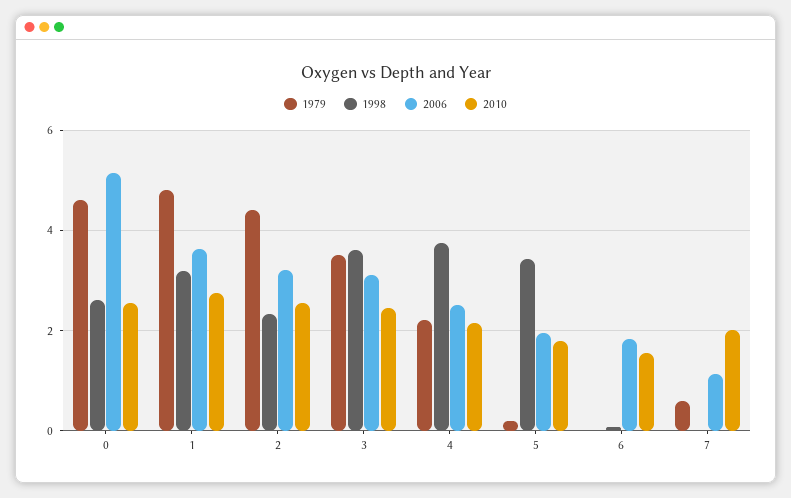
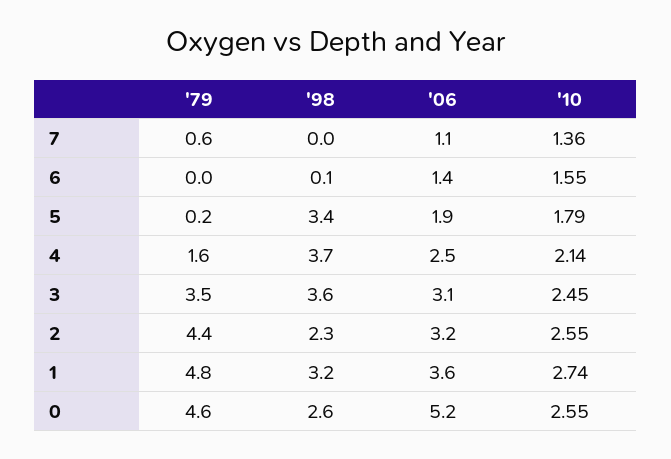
1979, 4: 2.2 -> 1.6
2006, 6: 1.8 -> 1.4
2010, 7: 2 -> 1.36

